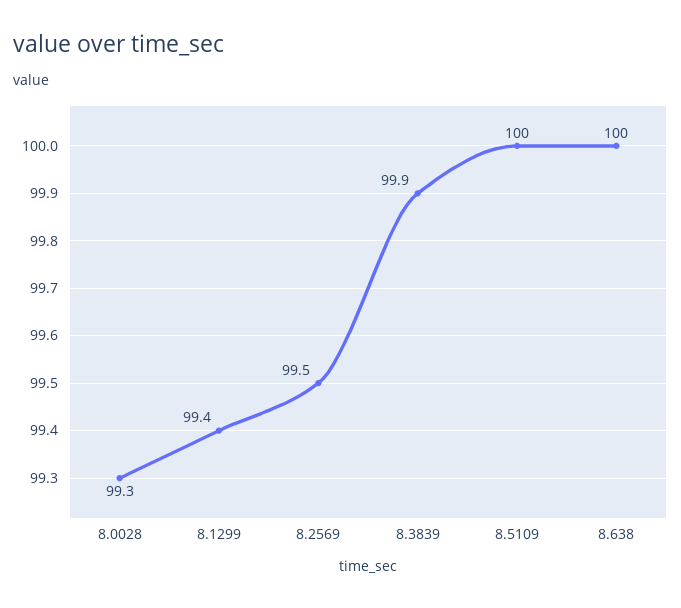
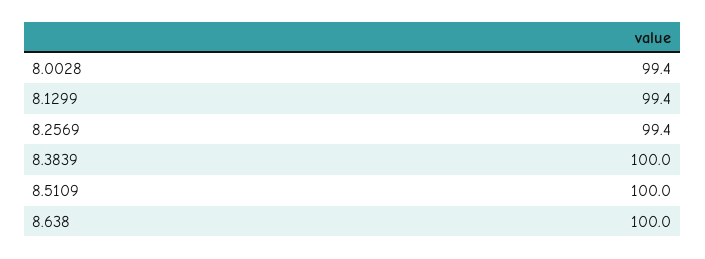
8.0028: 99.3 -> 99.4
8.2569: 99.5 -> 99.4
8.3839: 99.9 -> 100

